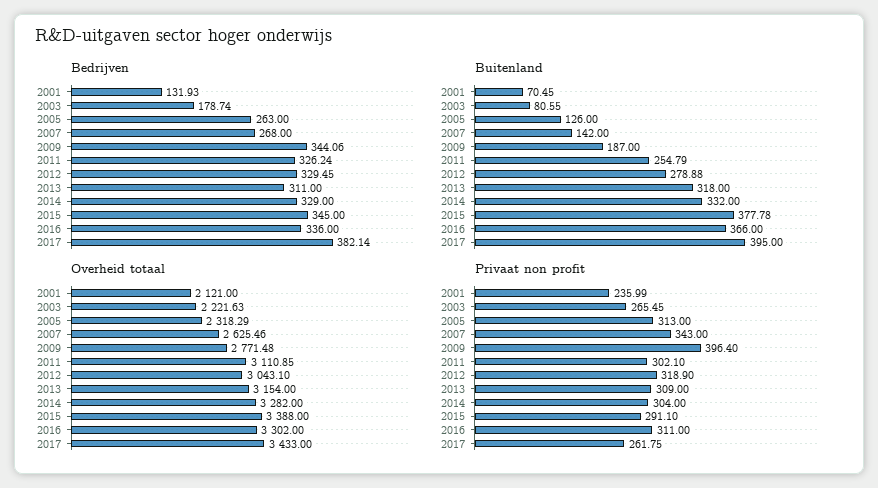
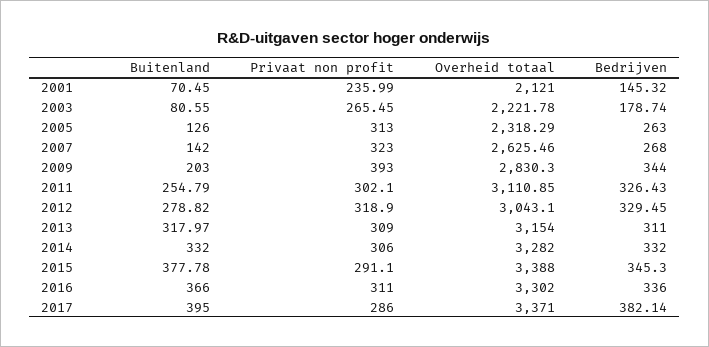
Bedrijven, 2001: 131.93 -> 145.32
Bedrijven, 2009: 344.06 -> 344
Bedrijven, 2011: 326.24 -> 326.43
Bedrijven, 2014: 329 -> 332
Bedrijven, 2015: 345 -> 345.3
Buitenland, 2009: 187 -> 203
Buitenland, 2012: 278.88 -> 278.82
Buitenland, 2013: 318 -> 317.97
Overheid totaal, 2003: 2221.63 -> 2221.78
Overheid totaal, 2009: 2771.48 -> 2830.3
Overheid totaal, 2017: 3433 -> 3371
Privaat non profit, 2007: 343 -> 323
Privaat non profit, 2009: 396.4 -> 393
Privaat non profit, 2014: 304 -> 306
Privaat non profit, 2017: 261.75 -> 286

